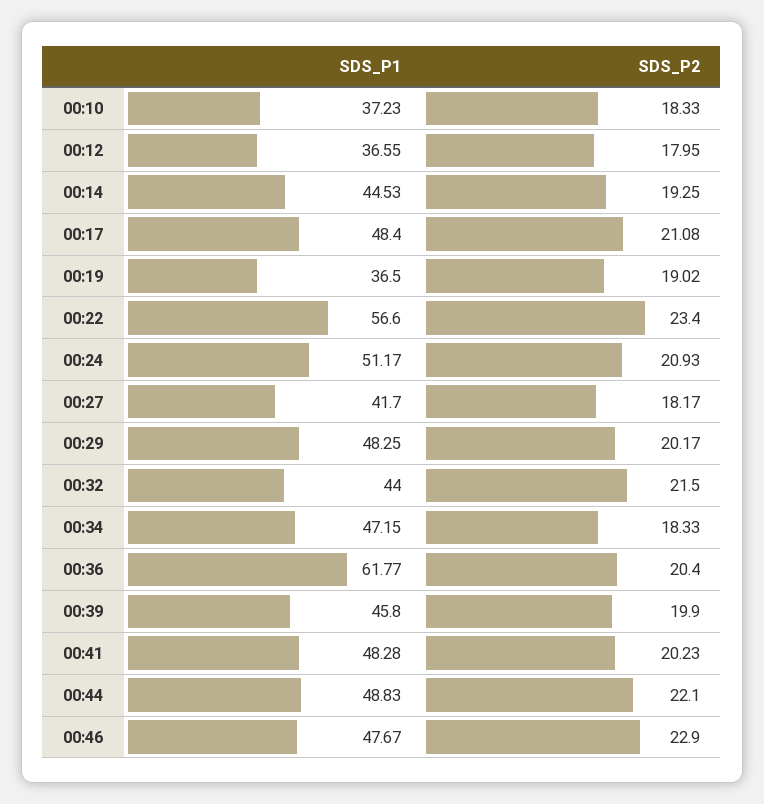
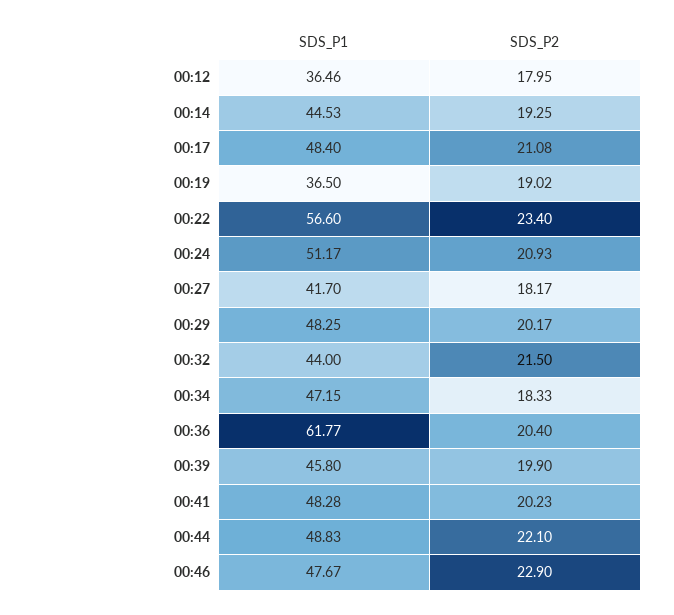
SDS_P1, 00:10: 37.23 -> none
SDS_P2, 00:10: 18.33 -> none
SDS_P1, 00:12: 36.55 -> 36.46

